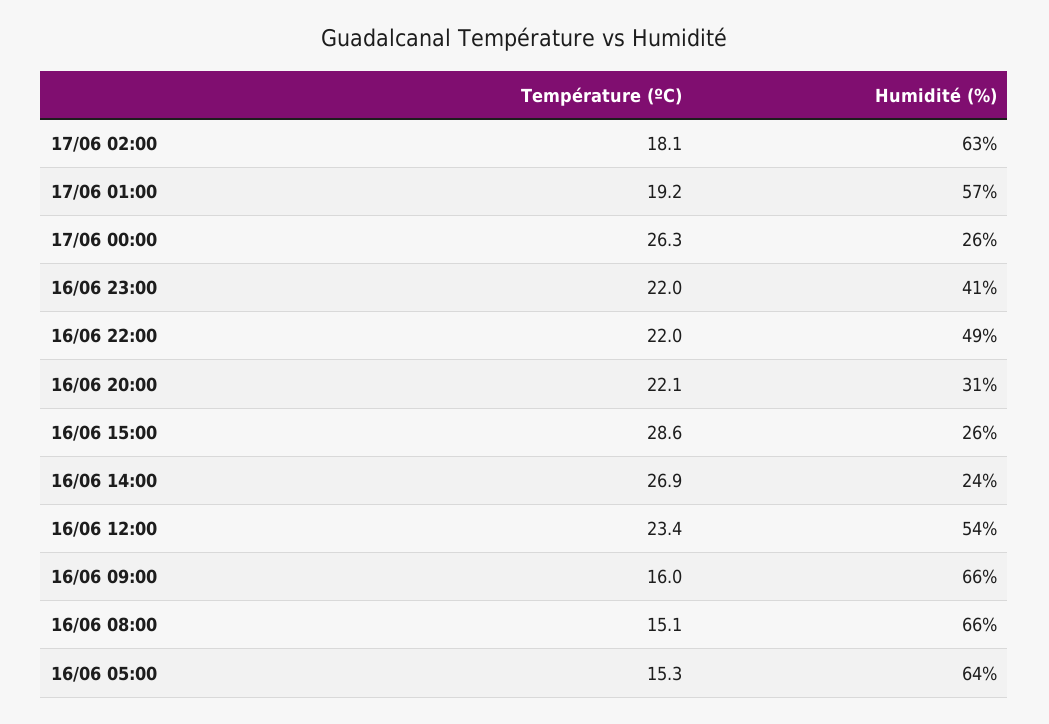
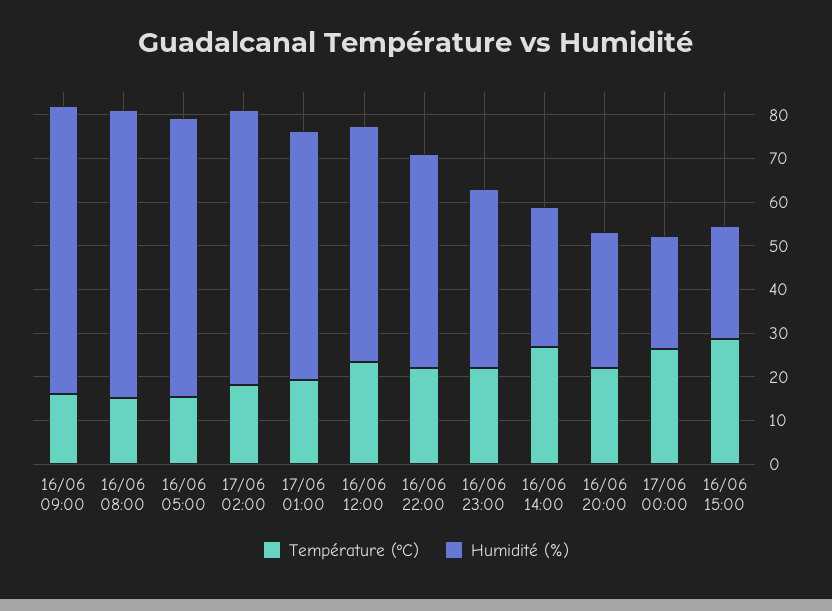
Humidité (%), 16/06 14:00: 24 -> 32

